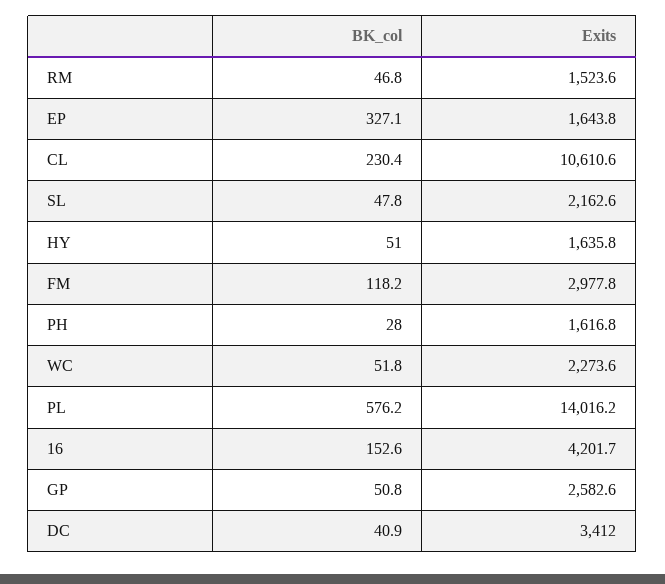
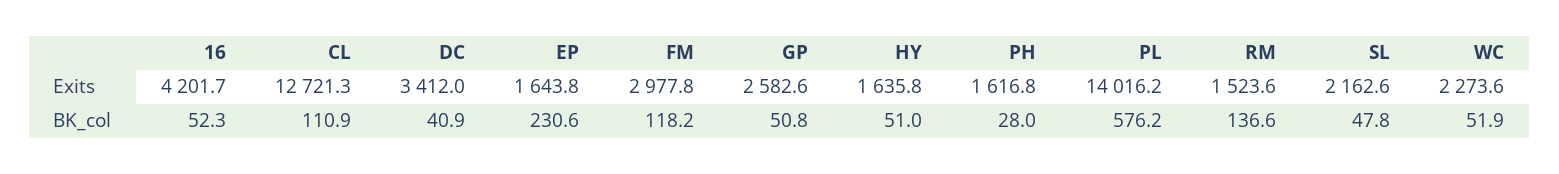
BK_col, RM: 46.8 -> 136.6
BK_col, EP: 327.1 -> 230.6
BK_col, CL: 230.4 -> 110.9
Exits, CL: 10610.6 -> 12721.3
BK_col, WC: 51.8 -> 51.9
BK_col, 16: 152.6 -> 52.3

